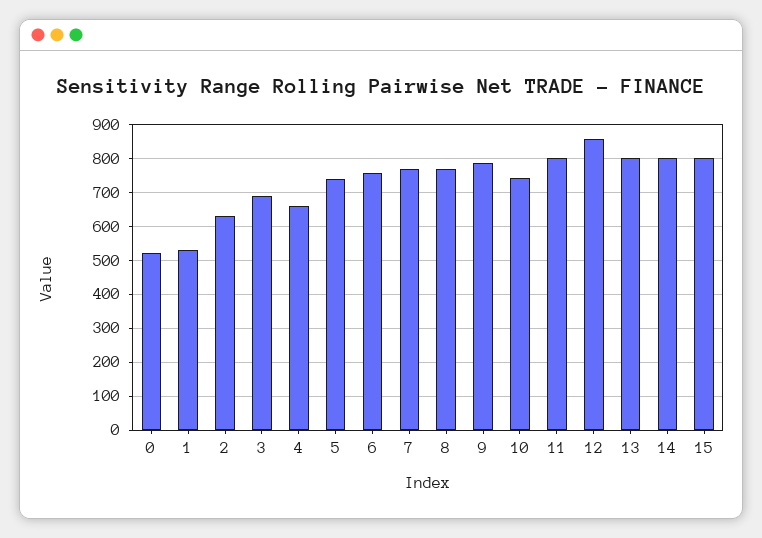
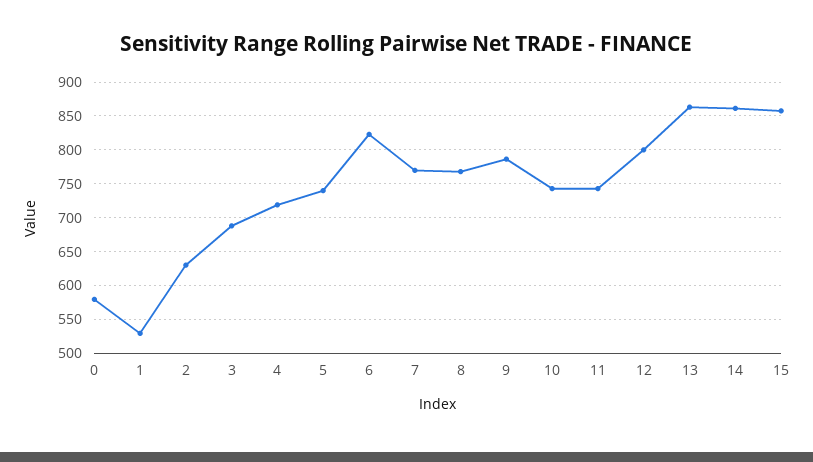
0: 520 -> 580
4: 660 -> 720
6: 760 -> 820
11: 800 -> 740
12: 860 -> 800
13: 800 -> 860
14: 800 -> 860
15: 800 -> 860

